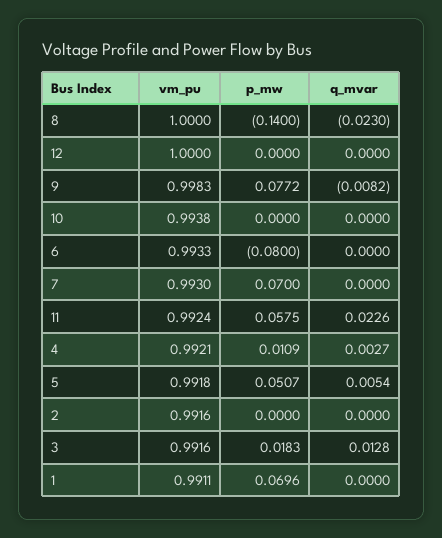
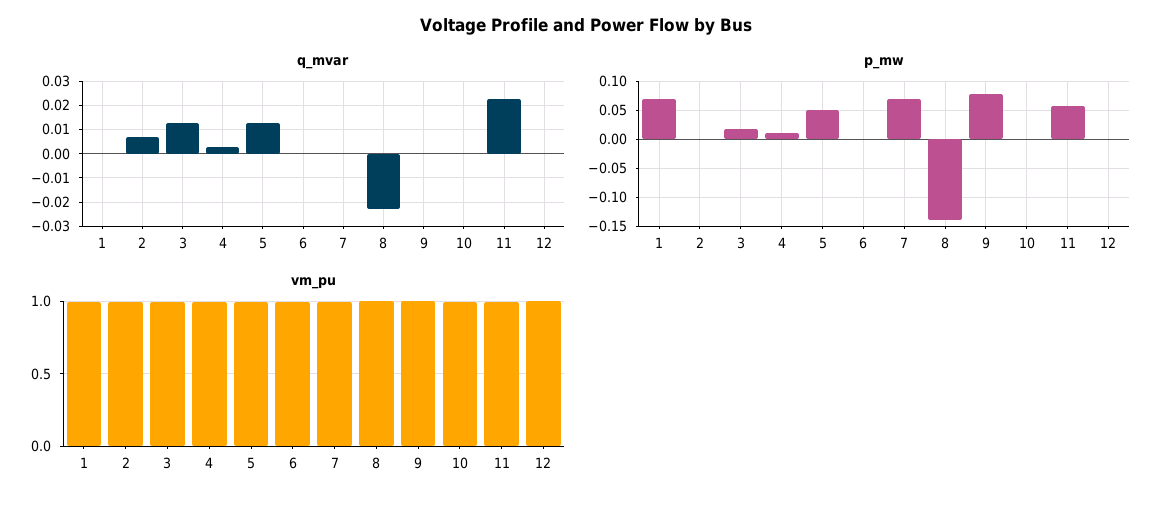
q_mvar, 9: -0.0082 -> 0
p_mw, 6: -0.08 -> 0
q_mvar, 5: 0.0054 -> 0.0125
q_mvar, 2: 0 -> 0.0075

